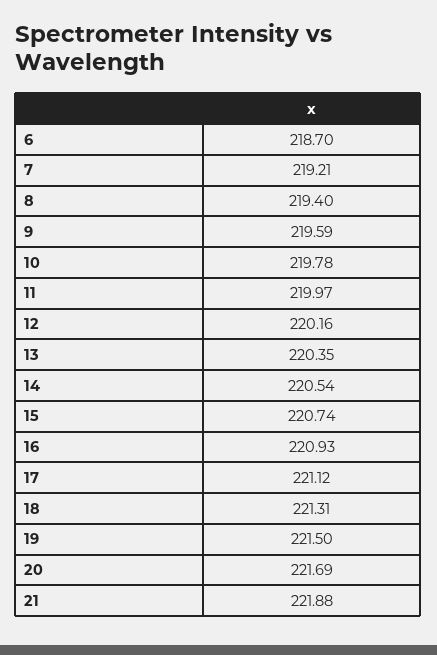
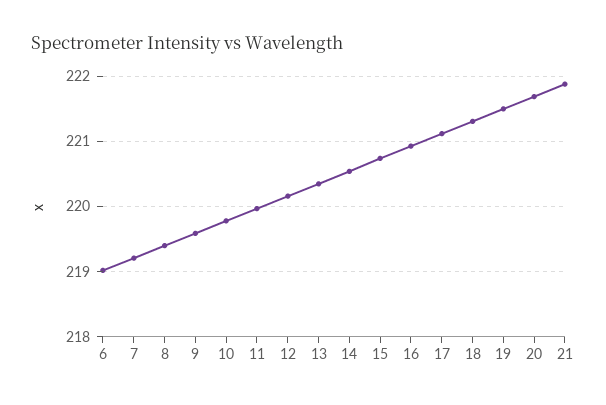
6: 218.7 -> 219

